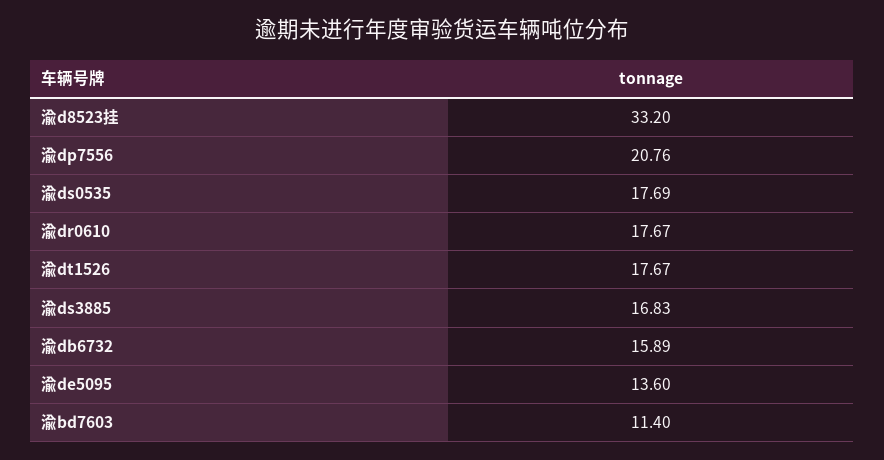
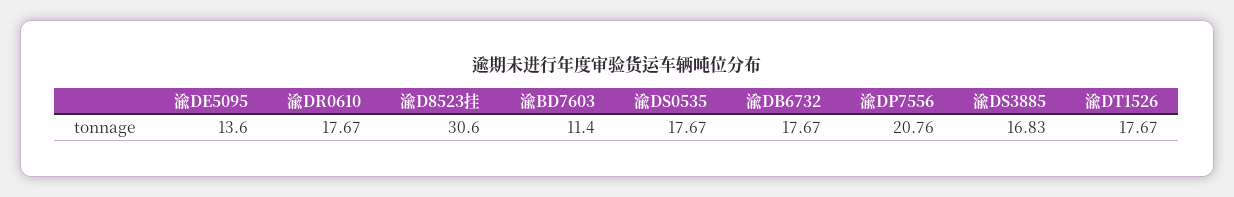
渝d8523挂: 33.2 -> 30.6
渝ds0535: 17.69 -> 17.67
渝db6732: 15.89 -> 17.67

